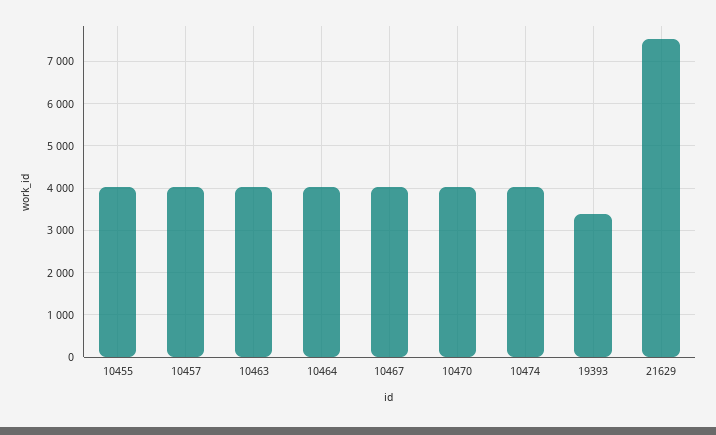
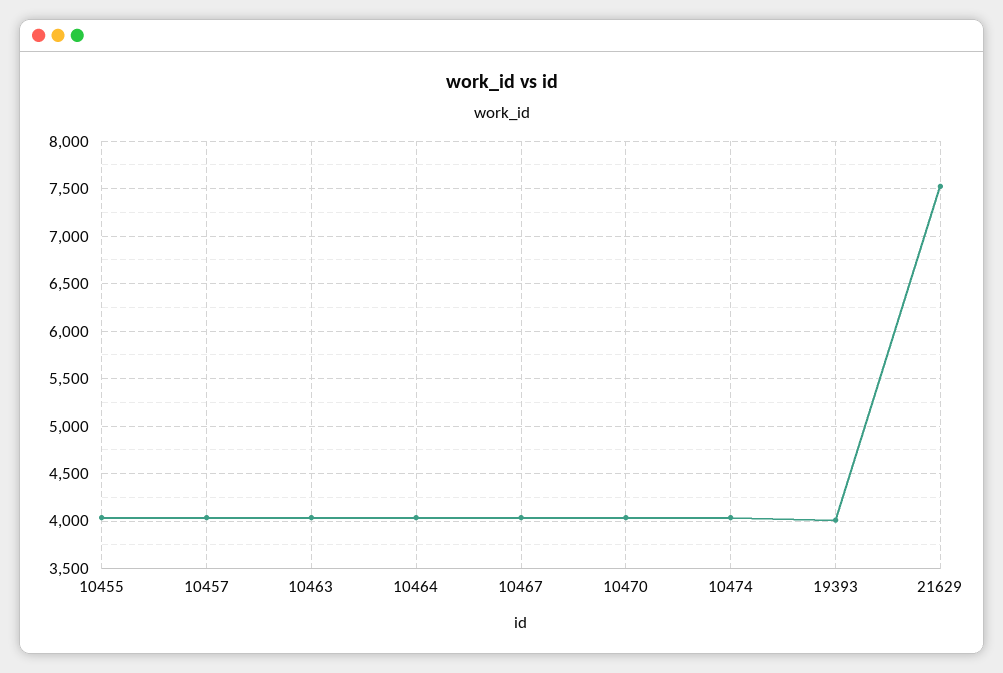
19393: 3400 -> 4000

